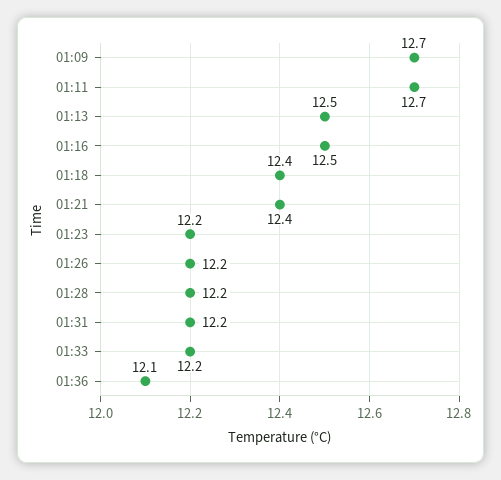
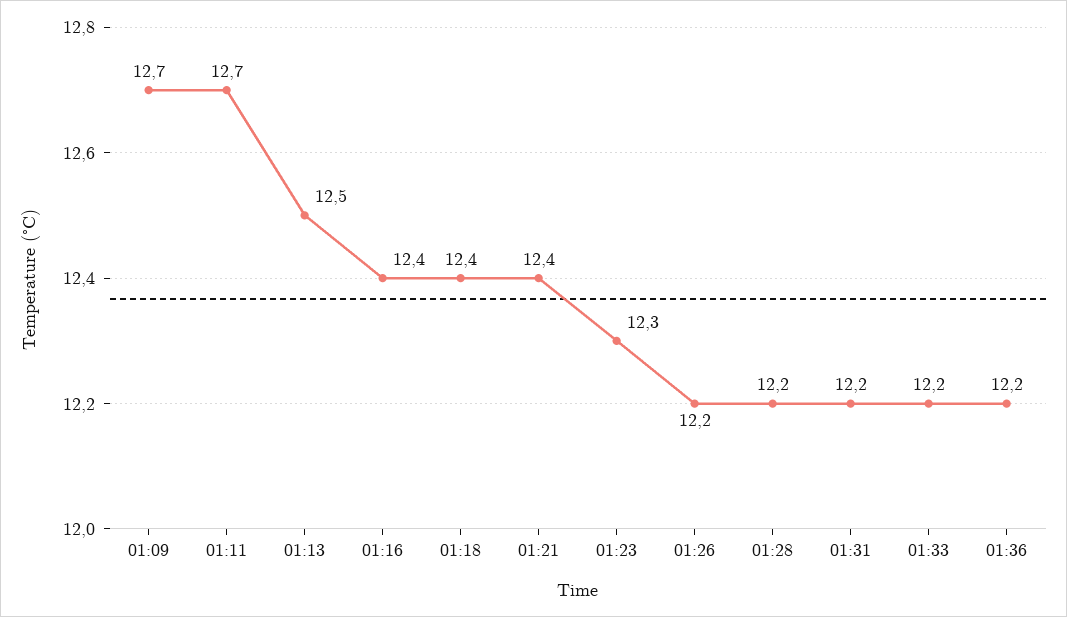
01:16: 12.5 -> 12.4
01:23: 12.2 -> 12.3
01:36: 12.1 -> 12.2

